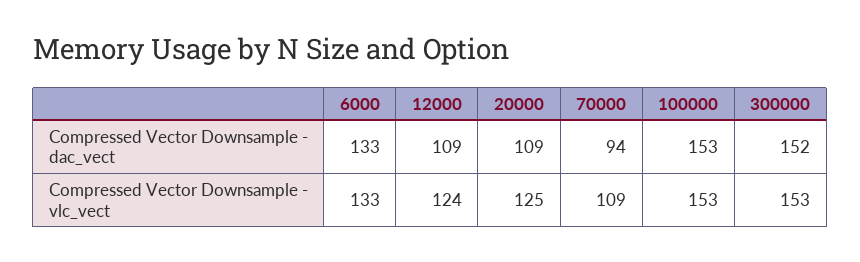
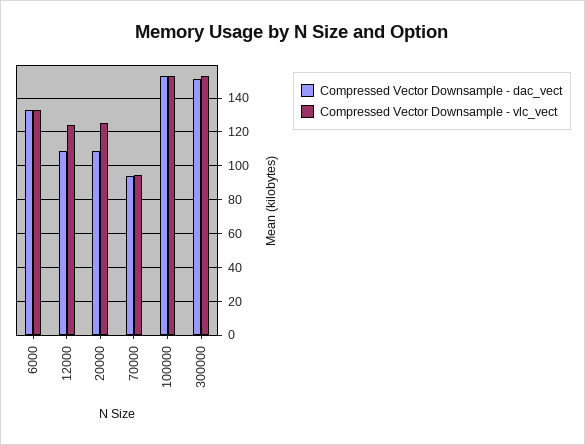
Compressed Vector Downsample - vlc_vect, 70000: 109 -> 95

